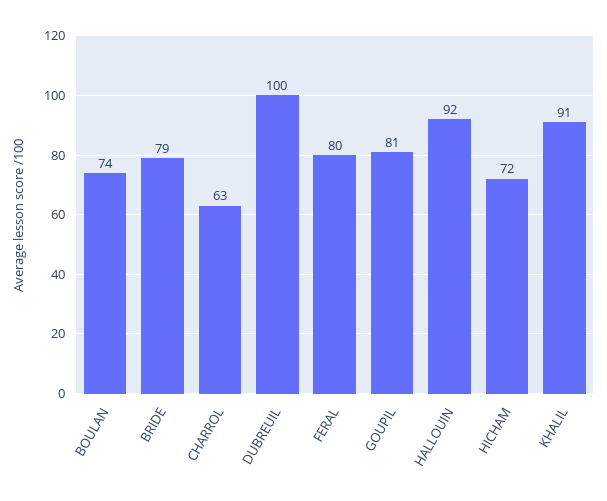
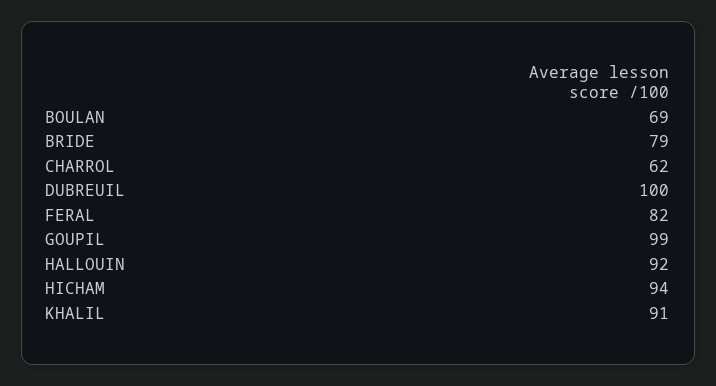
BOULAN: 74 -> 69
CHARROL: 63 -> 62
FERAL: 80 -> 82
GOUPIL: 81 -> 99
HICHAM: 72 -> 94

